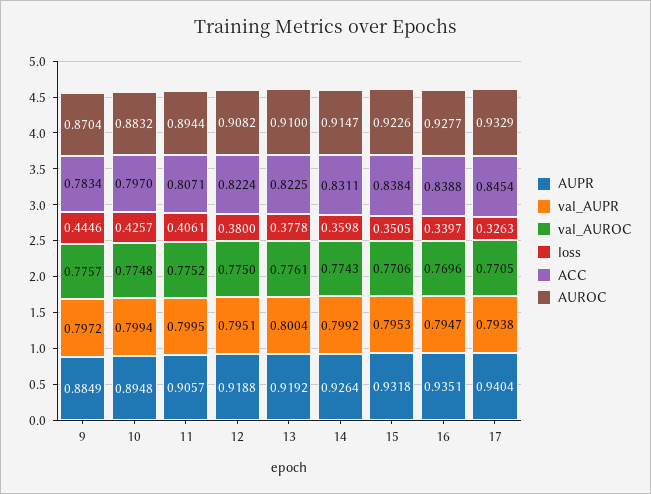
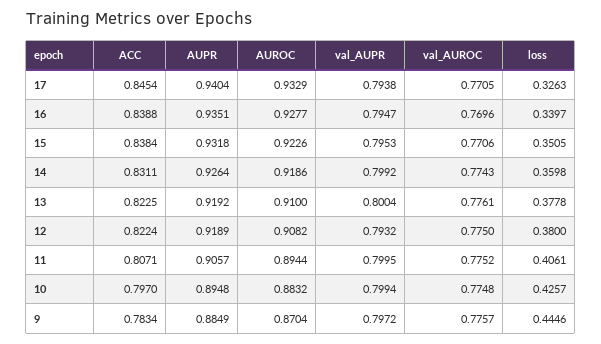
AUPR, 12: 0.9188 -> 0.9189
val_AUPR, 12: 0.7951 -> 0.7932
AUROC, 14: 0.9147 -> 0.9186

